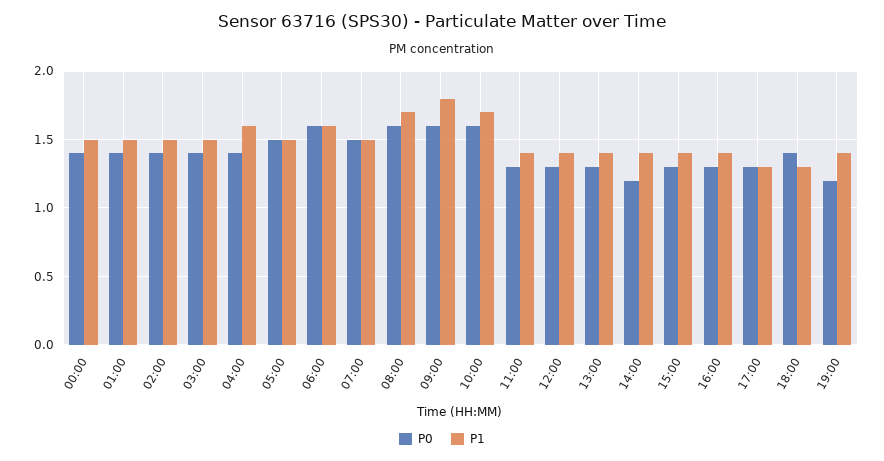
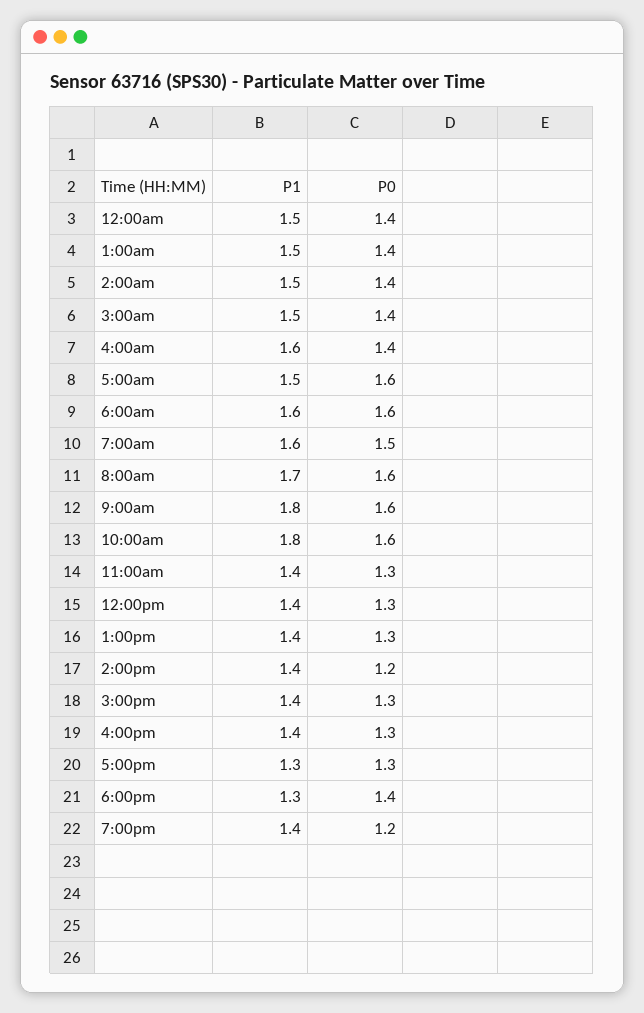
P0, 05:00: 1.5 -> 1.6
P1, 07:00: 1.5 -> 1.6
P1, 10:00: 1.7 -> 1.8

